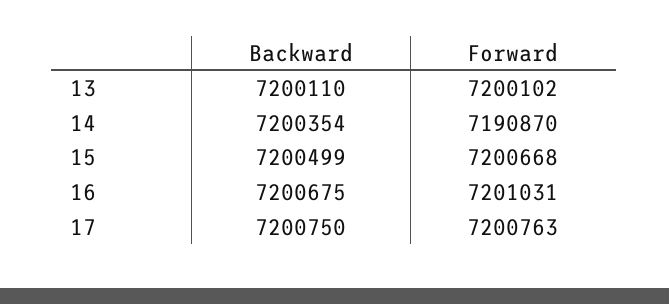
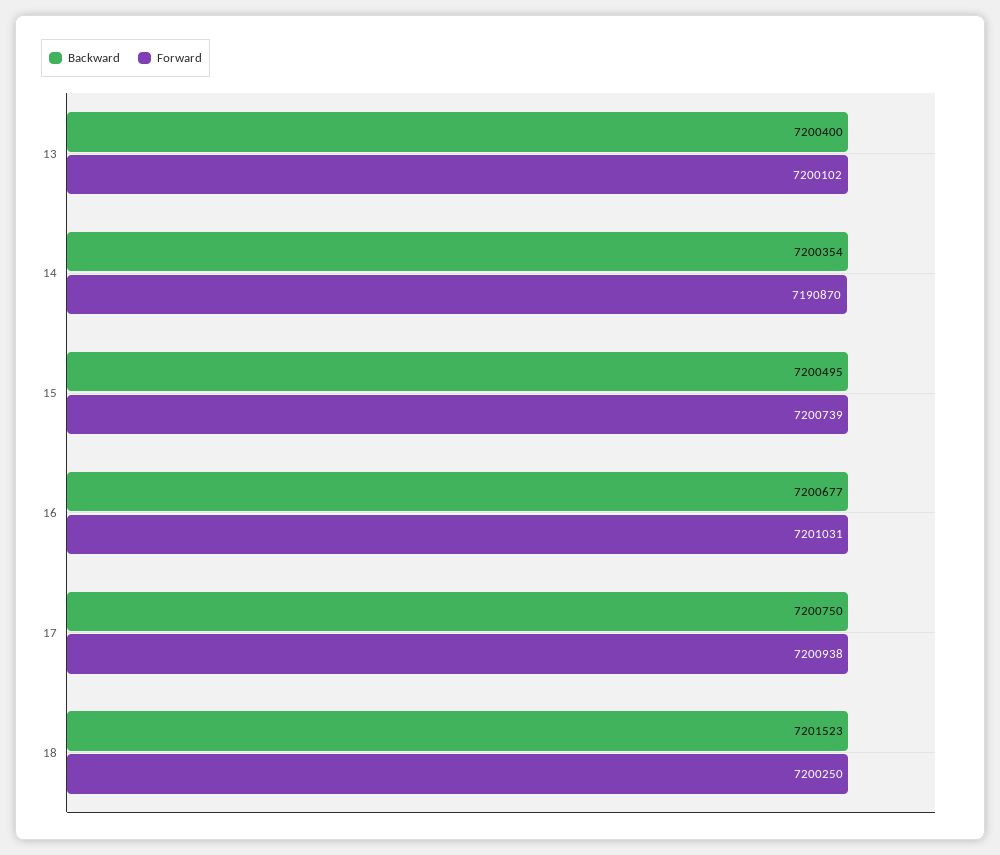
Backward, 13: 7200110 -> 7200400
Backward, 15: 7200499 -> 7200495
Forward, 15: 7200668 -> 7200739
Backward, 16: 7200675 -> 7200677
Forward, 17: 7200763 -> 7200938
Backward, 18: none -> 7201523
Forward, 18: none -> 7200250

